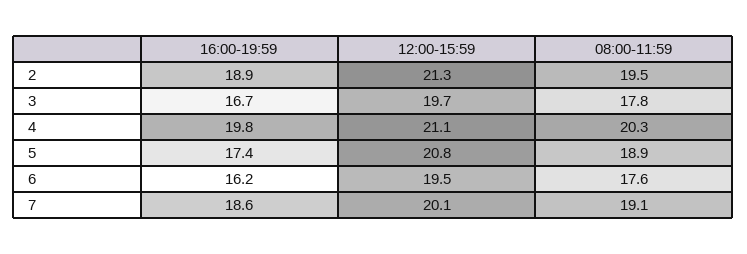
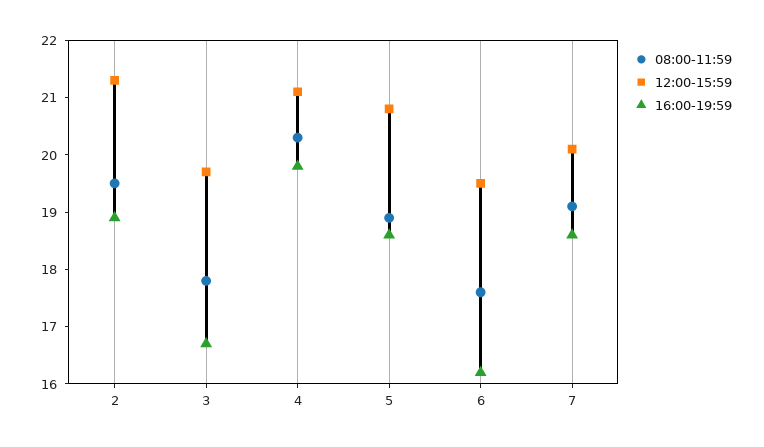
16:00-19:59, 5: 17.4 -> 18.5

